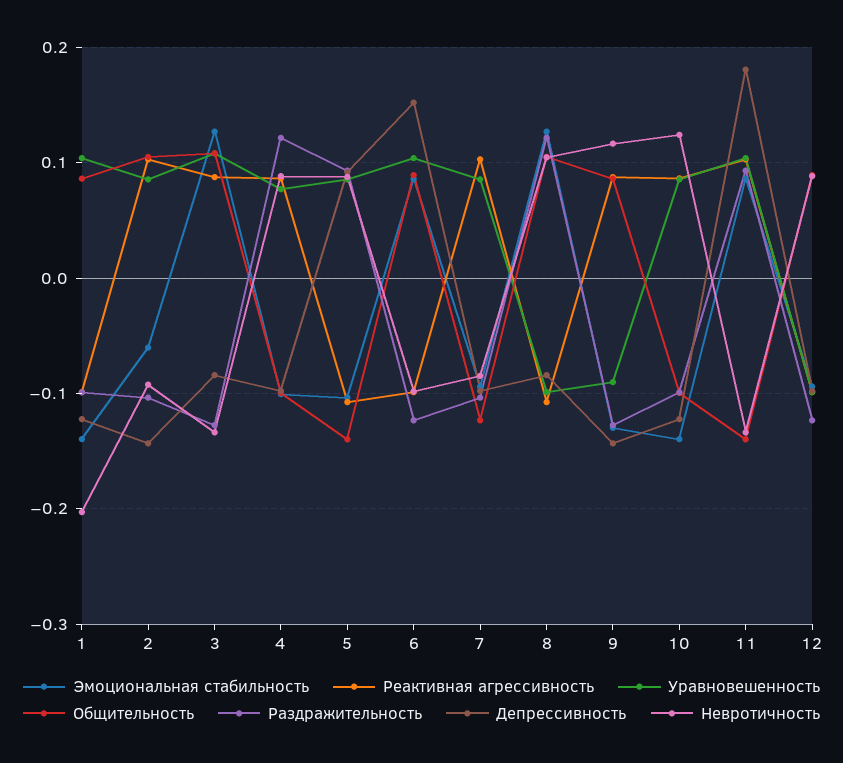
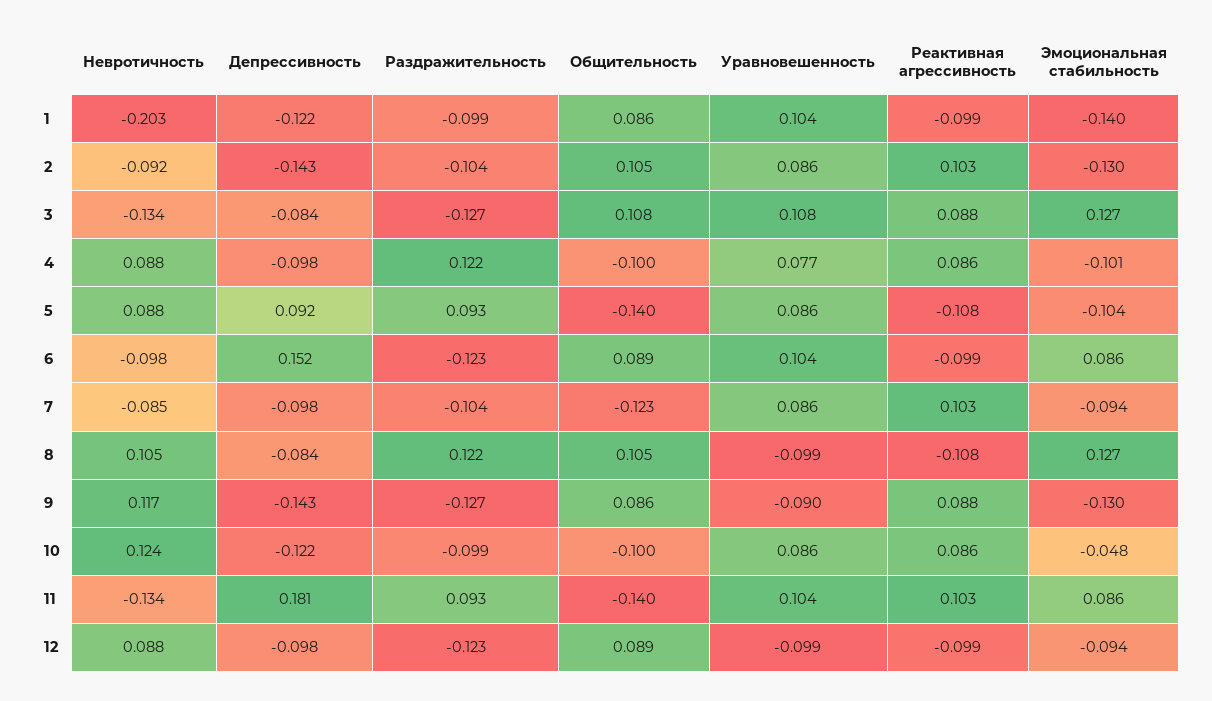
Эмоциональная стабильность, 2: -0.06 -> -0.13
Эмоциональная стабильность, 10: -0.14 -> -0.048

